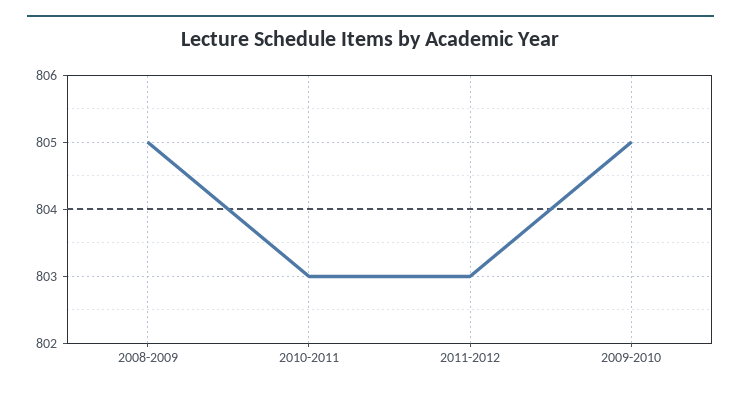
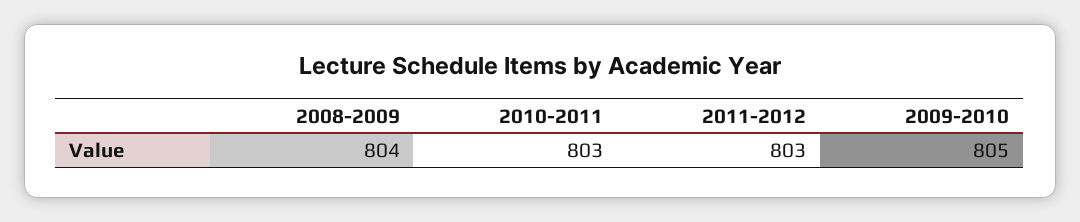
2008-2009: 805 -> 804

